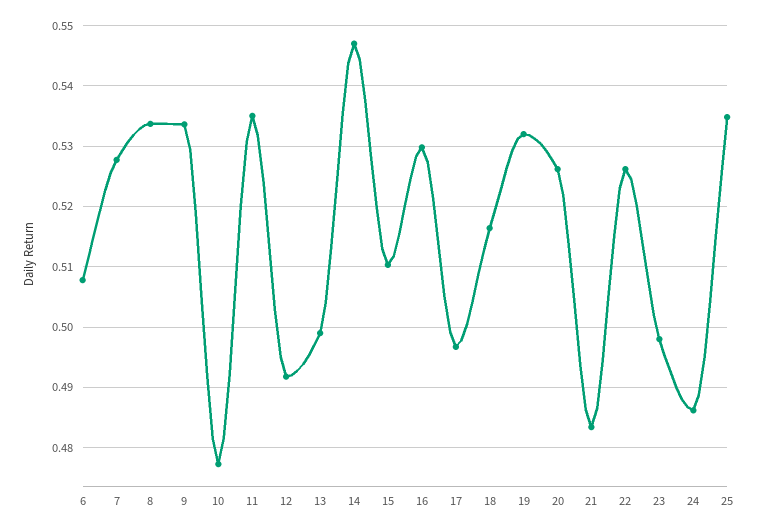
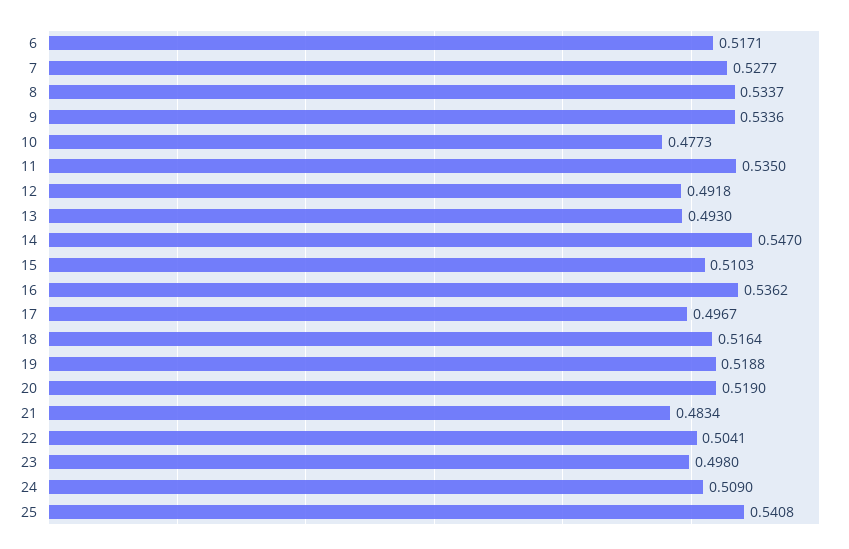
6: 0.508 -> 0.5171
13: 0.499 -> 0.493
16: 0.53 -> 0.5362
19: 0.532 -> 0.5188
20: 0.526 -> 0.519
22: 0.526 -> 0.5041
24: 0.486 -> 0.509
25: 0.535 -> 0.5408

